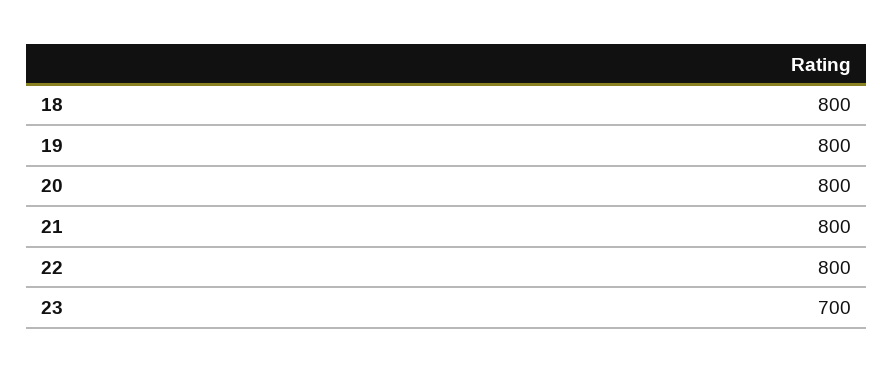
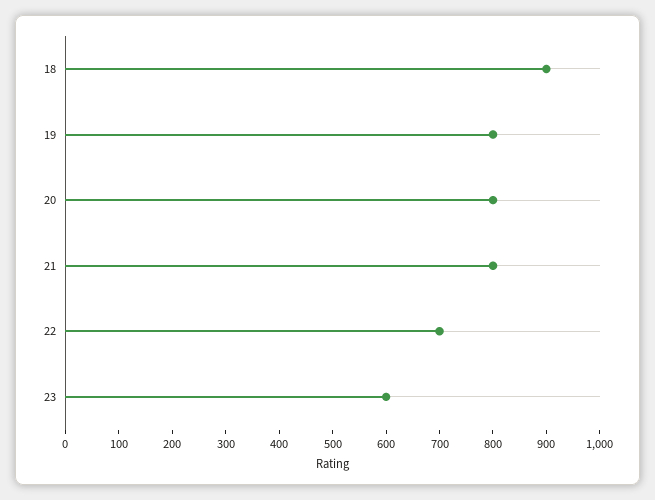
18: 800 -> 900
22: 800 -> 700
23: 700 -> 600

